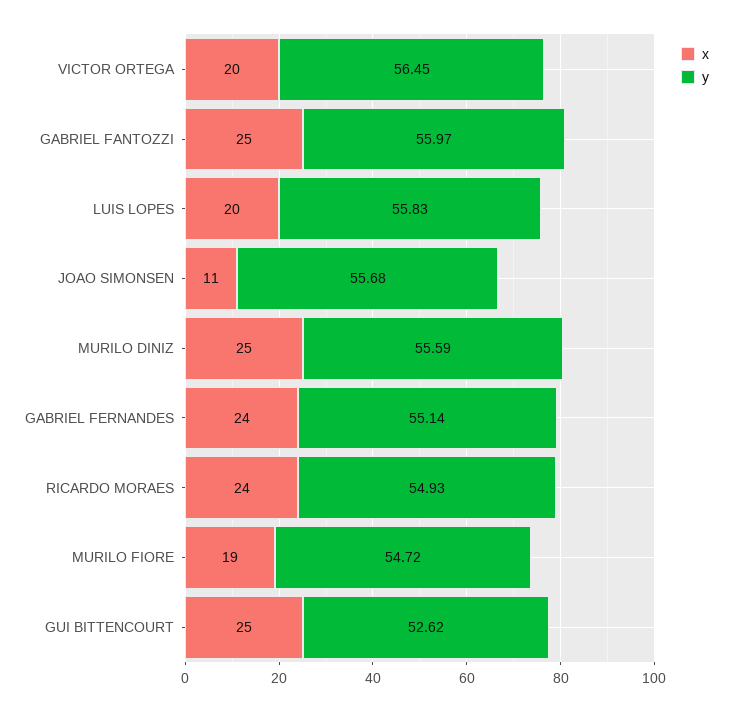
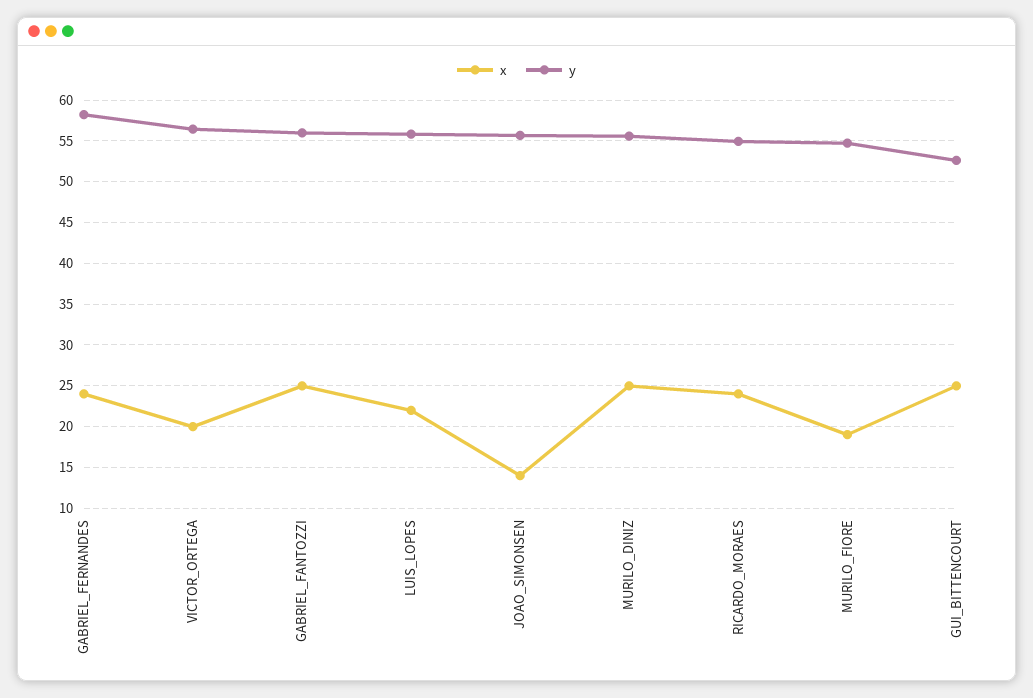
x, LUIS LOPES: 20 -> 22
x, JOAO SIMONSEN: 11 -> 14
y, GABRIEL FERNANDES: 55.14 -> 58

